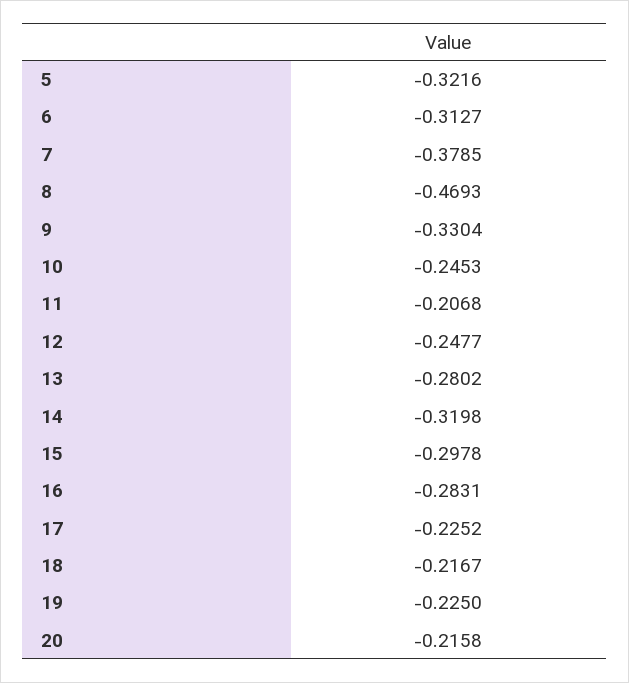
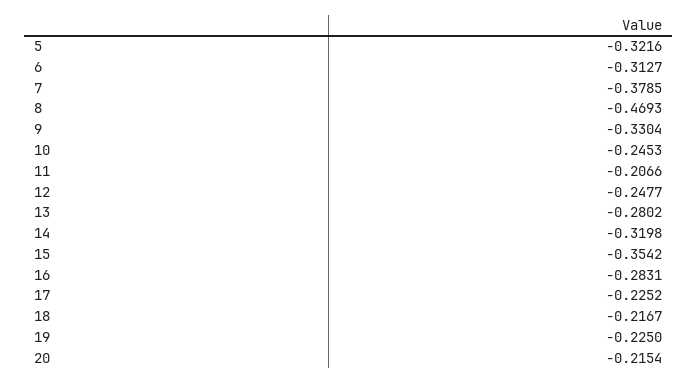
11: -0.2068 -> -0.2066
15: -0.2978 -> -0.3542
20: -0.2158 -> -0.2154

